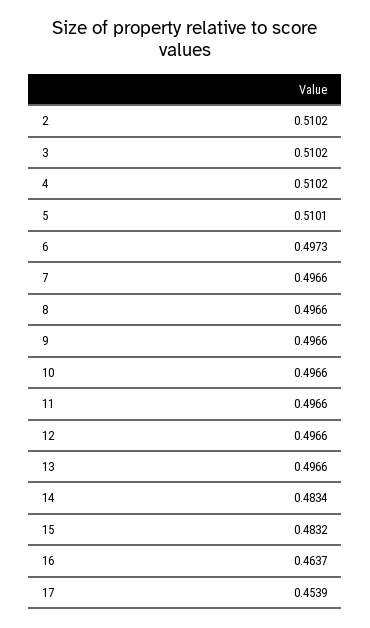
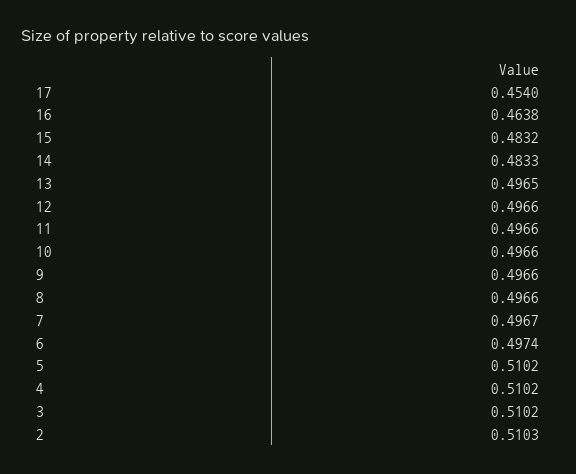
2: 0.5102 -> 0.5103
5: 0.5101 -> 0.5102
6: 0.4973 -> 0.4974
7: 0.4966 -> 0.4967
13: 0.4966 -> 0.4965
14: 0.4834 -> 0.4833
16: 0.4637 -> 0.4638
17: 0.4539 -> 0.454

